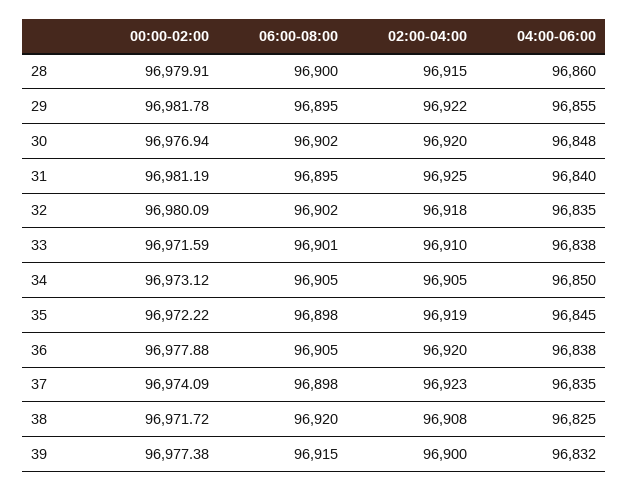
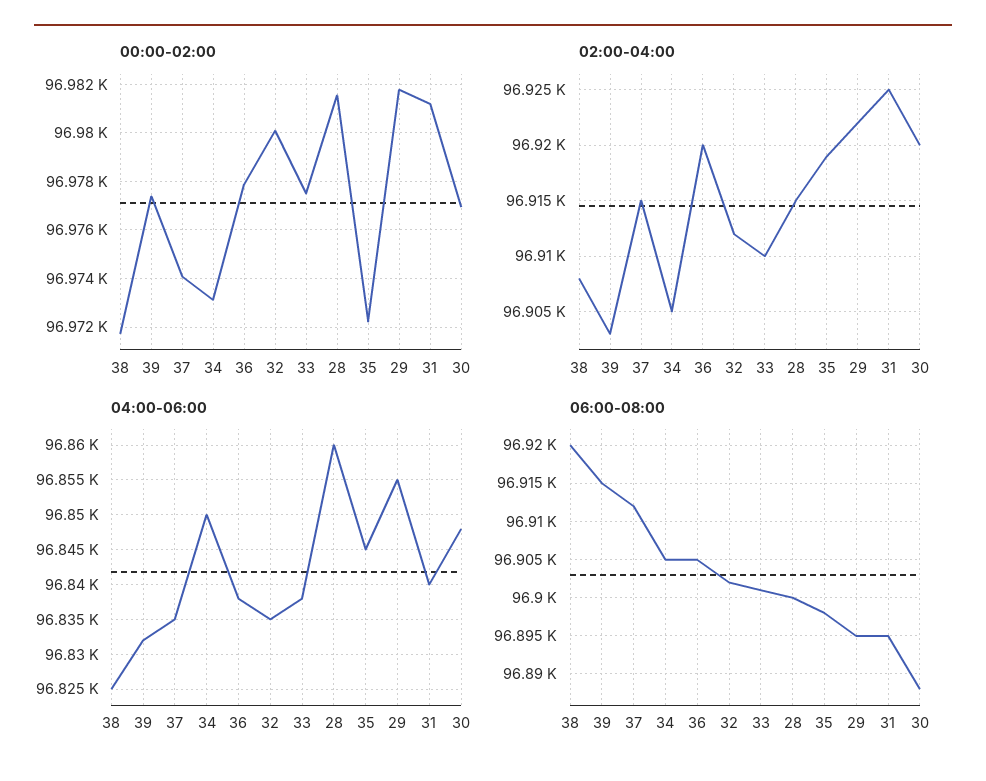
00:00-02:00, 28: 96979.91 -> 96981.5
06:00-08:00, 30: 96902 -> 96888
02:00-04:00, 32: 96918 -> 96912
00:00-02:00, 33: 96971.59 -> 96977.5
06:00-08:00, 37: 96898 -> 96912
02:00-04:00, 37: 96923 -> 96915
02:00-04:00, 39: 96900 -> 96903

